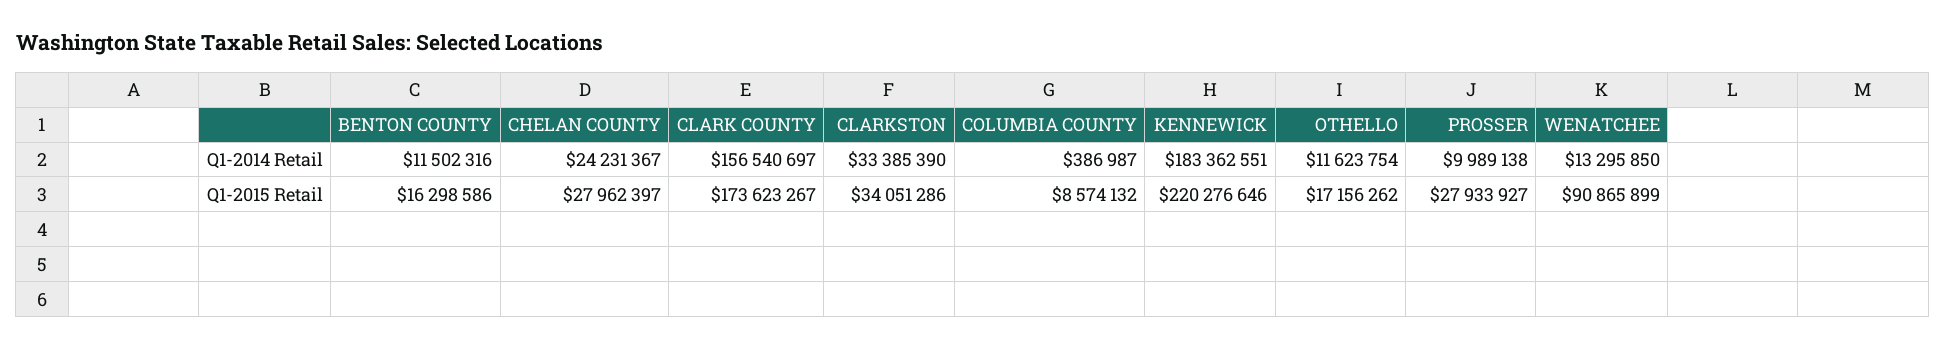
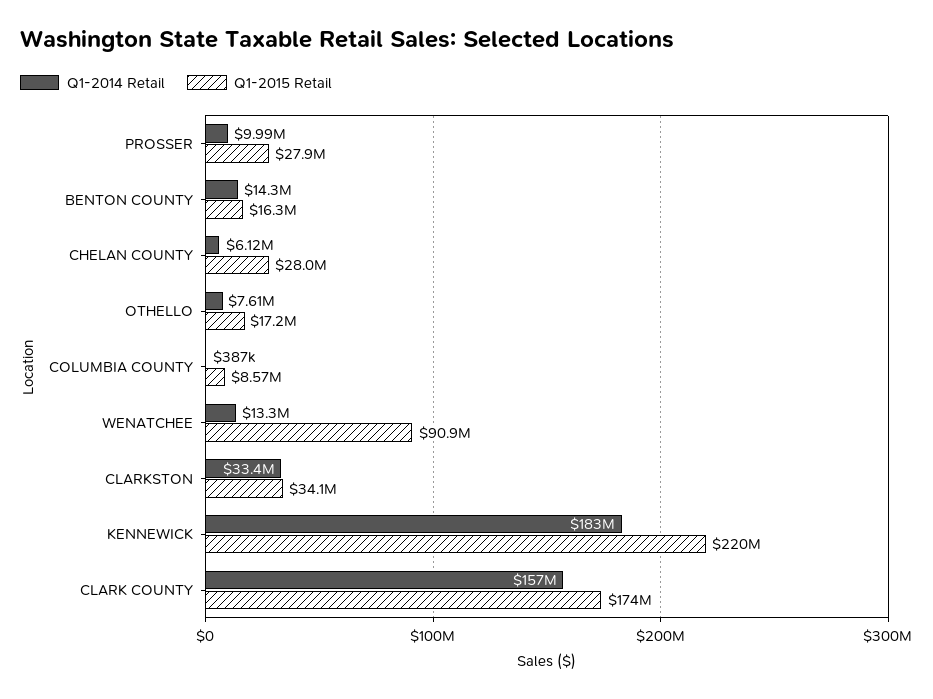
Q1-2014 Retail, BENTON COUNTY: 11502316 -> 14300000
Q1-2014 Retail, CHELAN COUNTY: 24231367 -> 6120000
Q1-2014 Retail, OTHELLO: 11623754 -> 7610000

